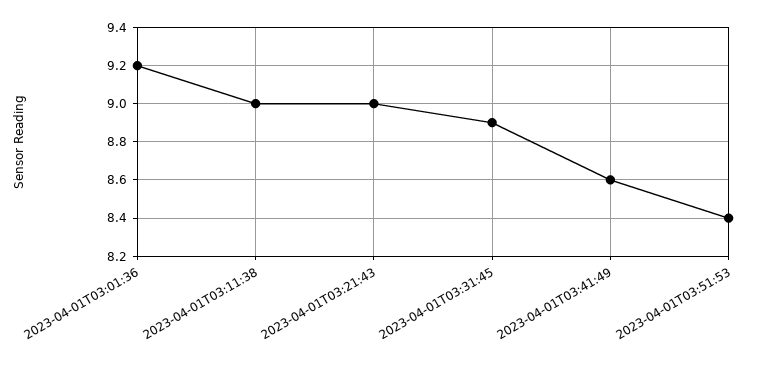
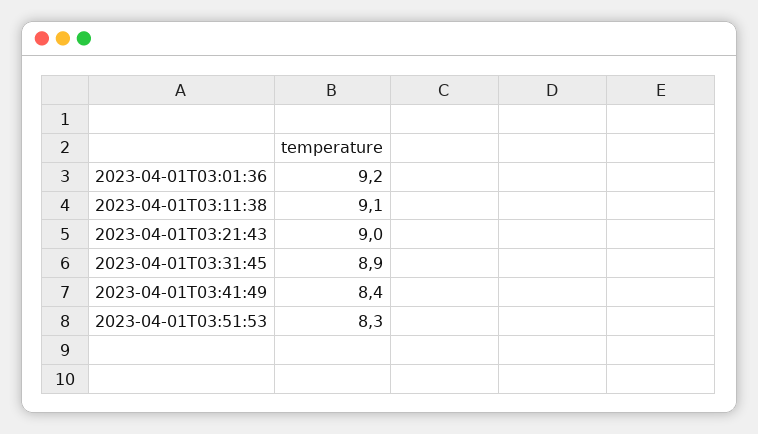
2023-04-01T03:11:38: 9 -> 9.1
2023-04-01T03:41:49: 8.6 -> 8.4
2023-04-01T03:51:53: 8.4 -> 8.3

